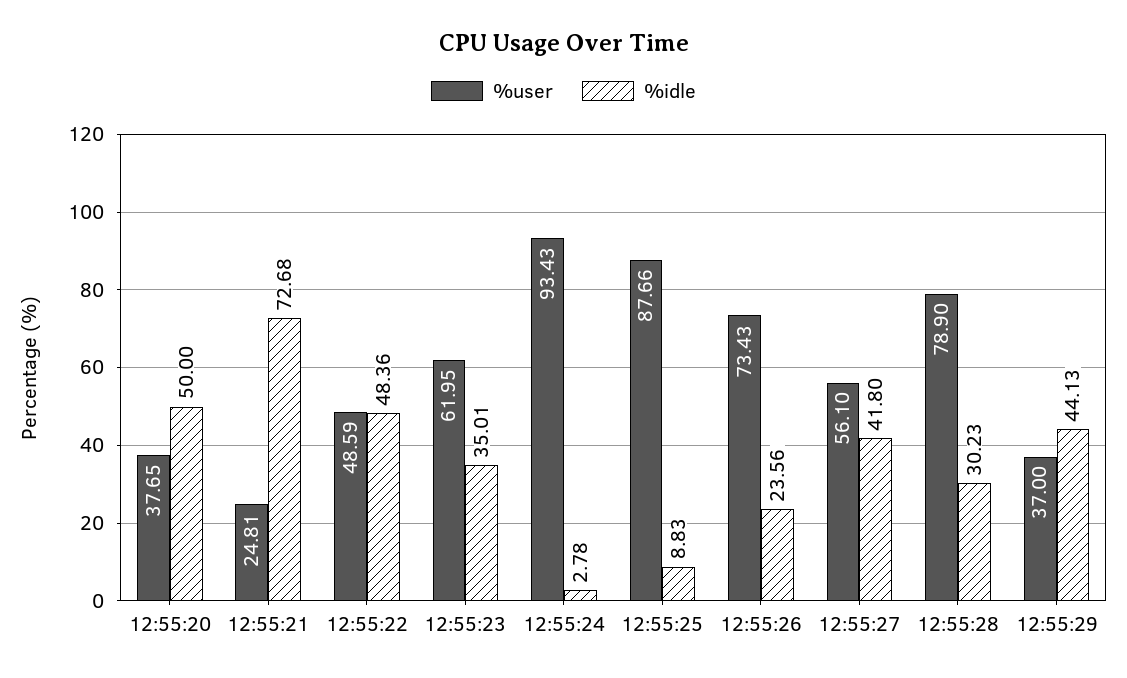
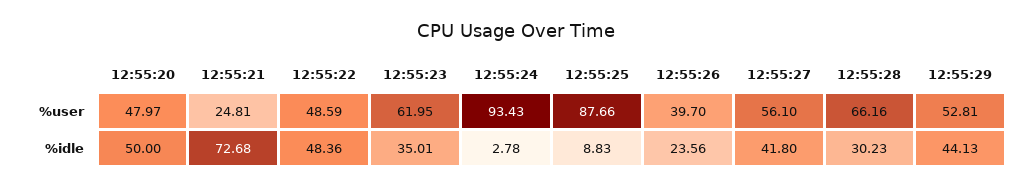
%user, 12:55:20: 37.65 -> 47.97
%user, 12:55:26: 73.43 -> 39.7
%user, 12:55:28: 78.9 -> 66.16
%user, 12:55:29: 37 -> 52.81

